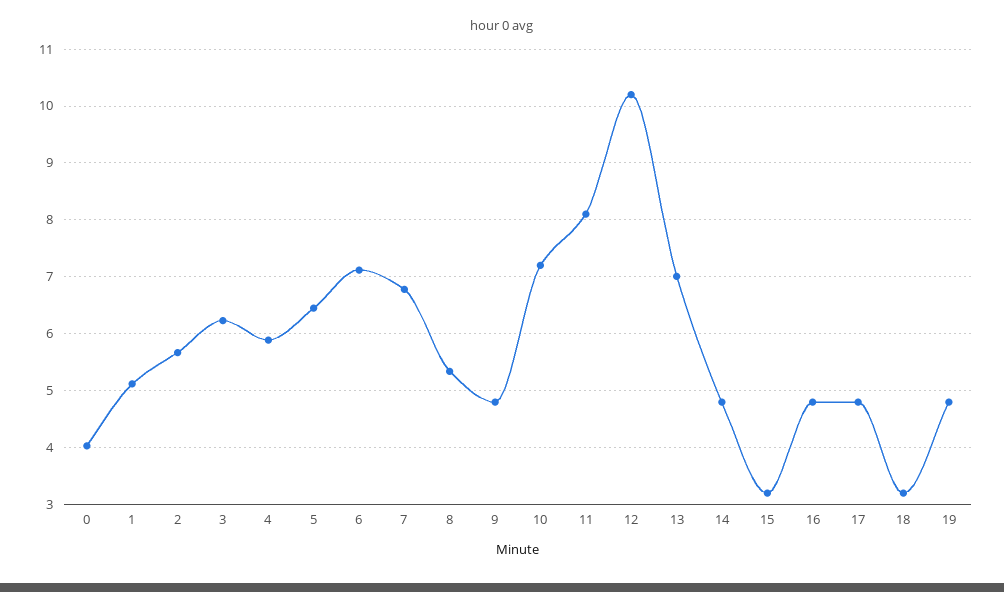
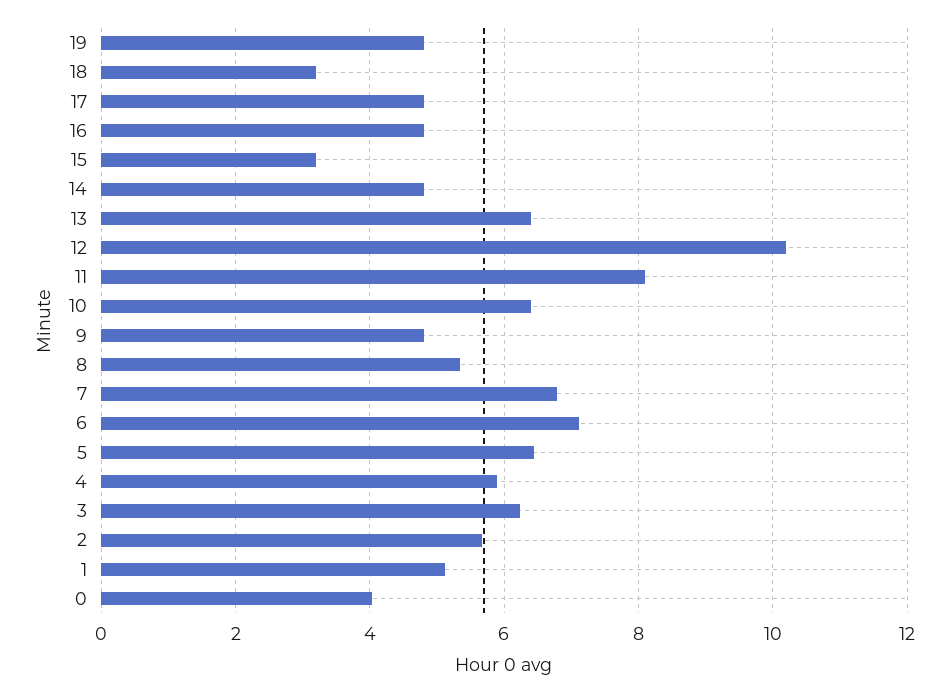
10: 7.2 -> 6.4
13: 7 -> 6.4

